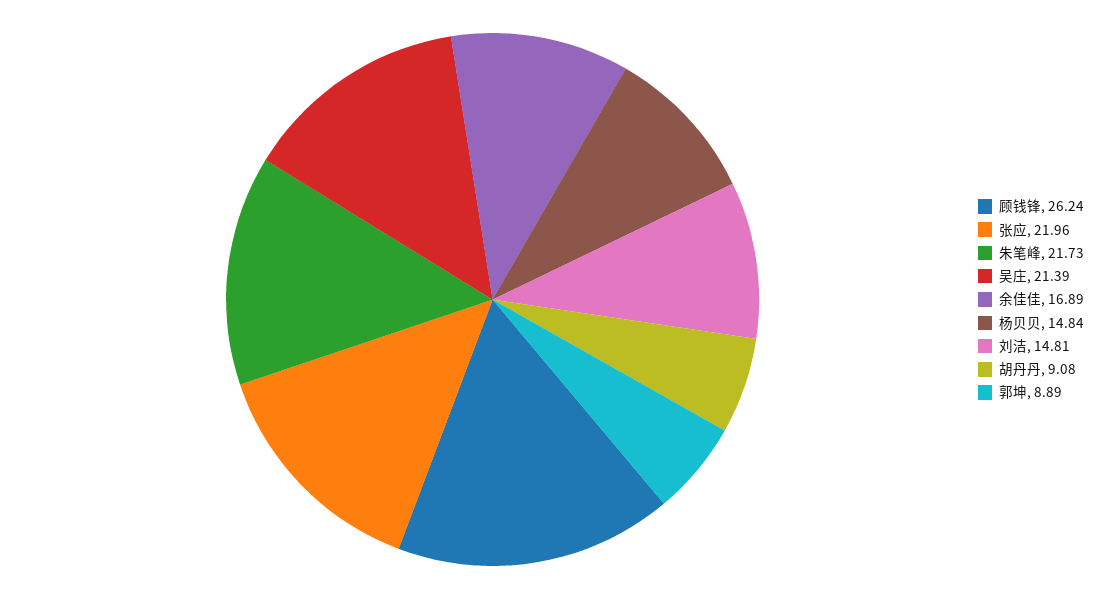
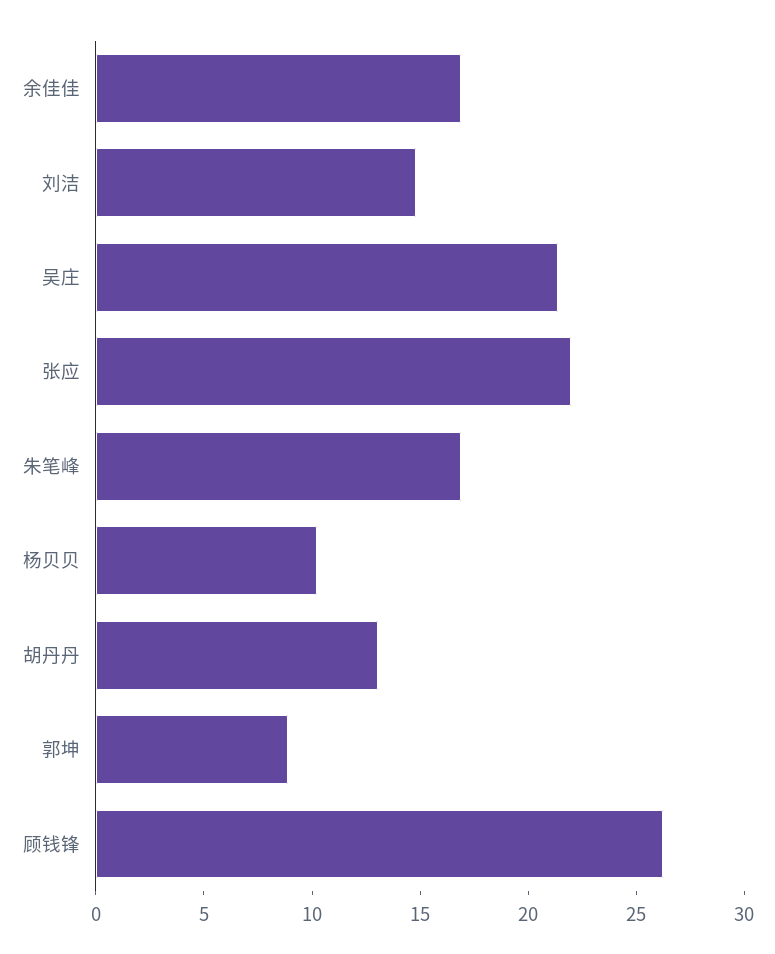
朱笔峰: 21.73 -> 17
杨贝贝: 14.84 -> 10
胡丹丹: 9.08 -> 13

